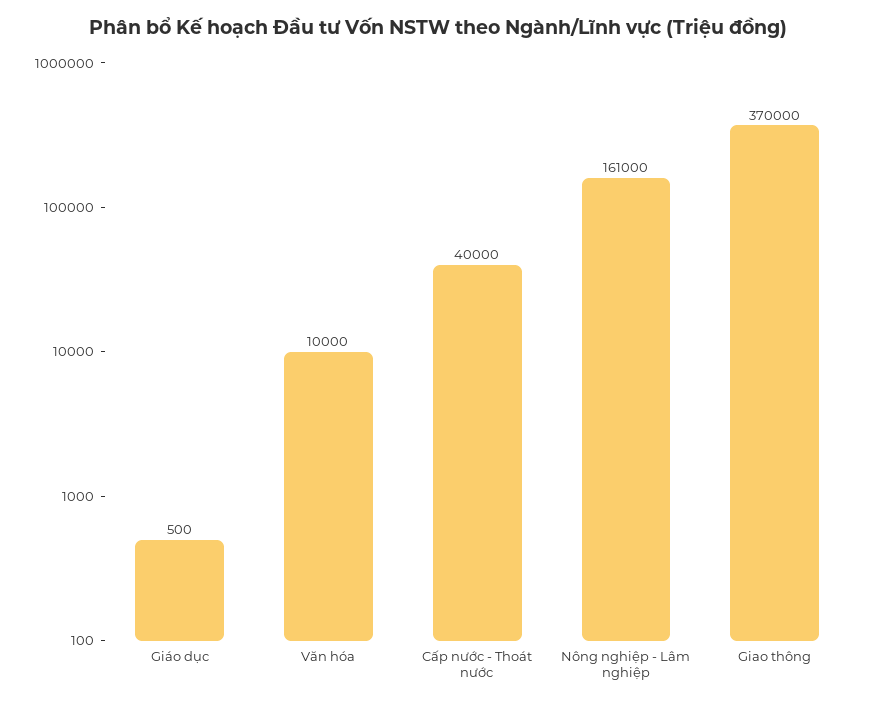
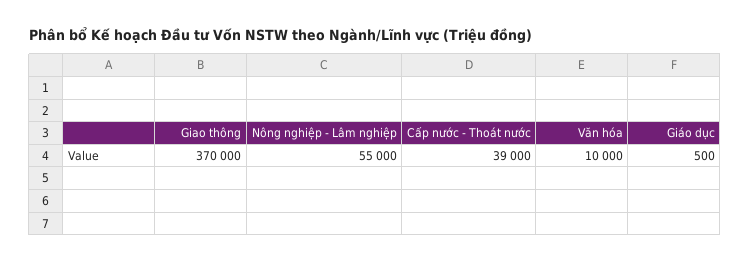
Cấp nước - Thoát nước: 40000 -> 39000
Nông nghiệp - Lâm nghiệp: 161000 -> 55000

